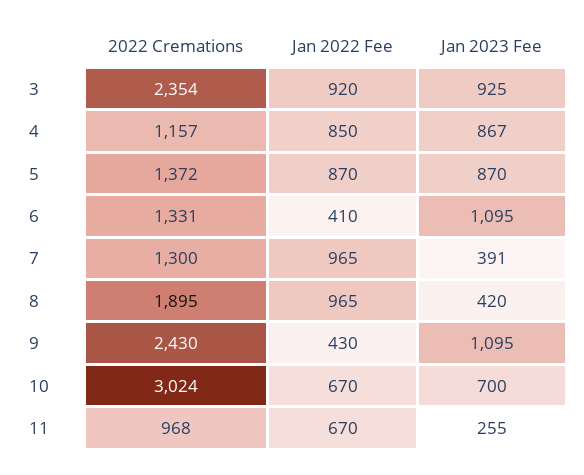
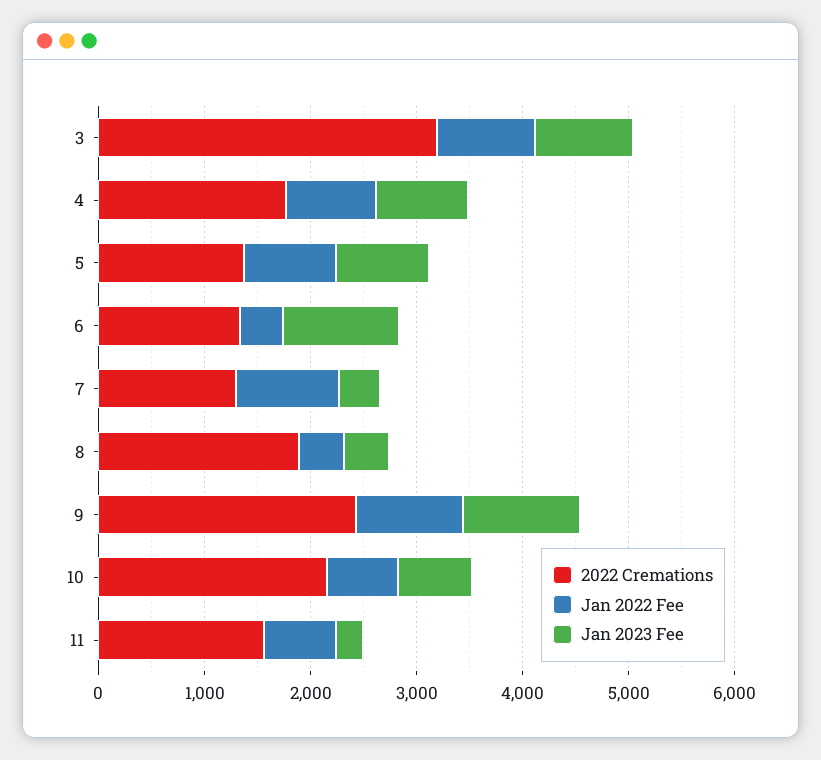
2022 Cremations, 3: 2354 -> 3200
2022 Cremations, 4: 1157 -> 1800
Jan 2022 Fee, 8: 965 -> 400
Jan 2022 Fee, 9: 430 -> 1000
2022 Cremations, 10: 3024 -> 2200
2022 Cremations, 11: 968 -> 1600

